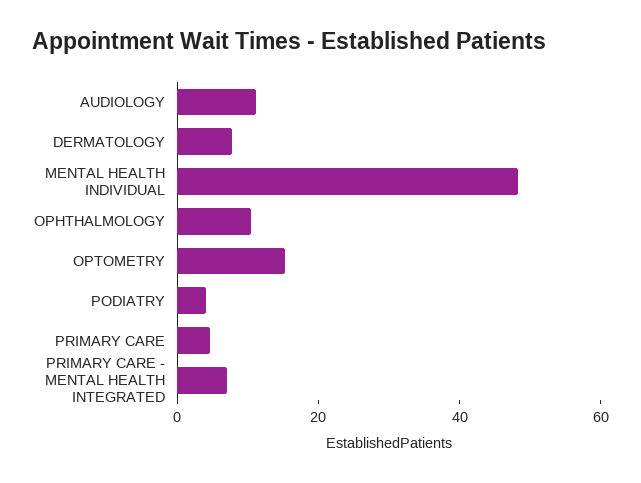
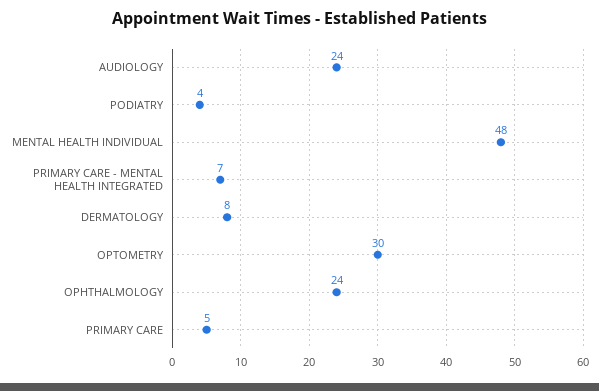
AUDIOLOGY: 10 -> 24
OPHTHALMOLOGY: 10 -> 24
OPTOMETRY: 15 -> 30

